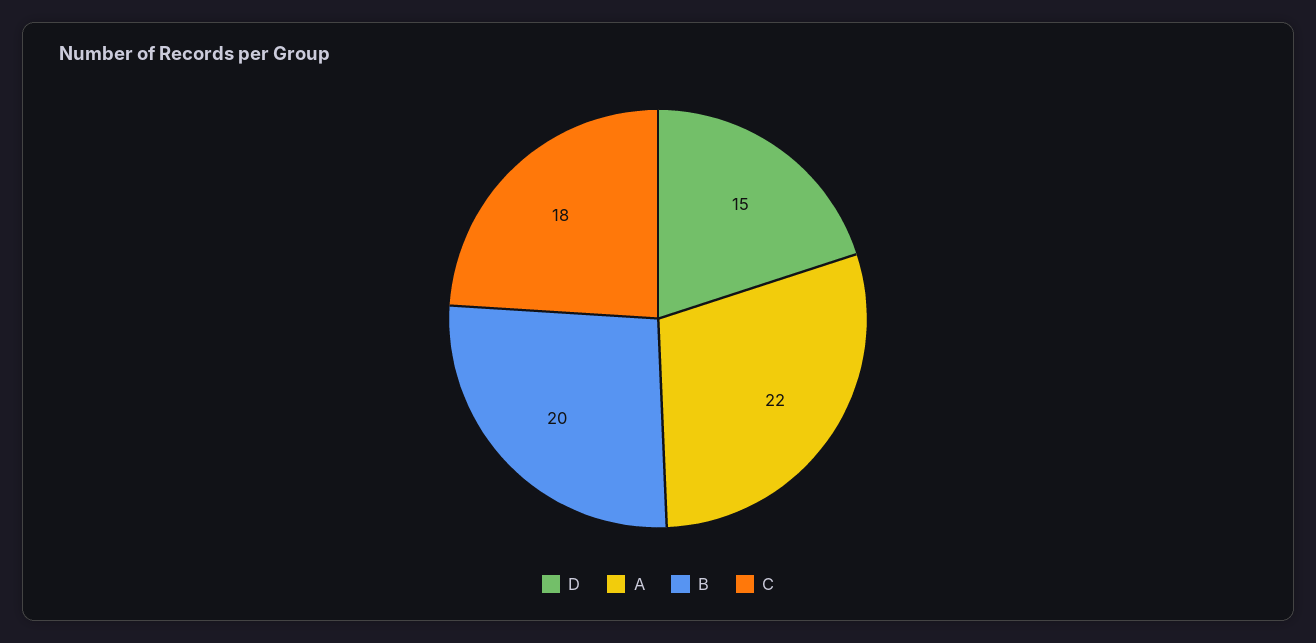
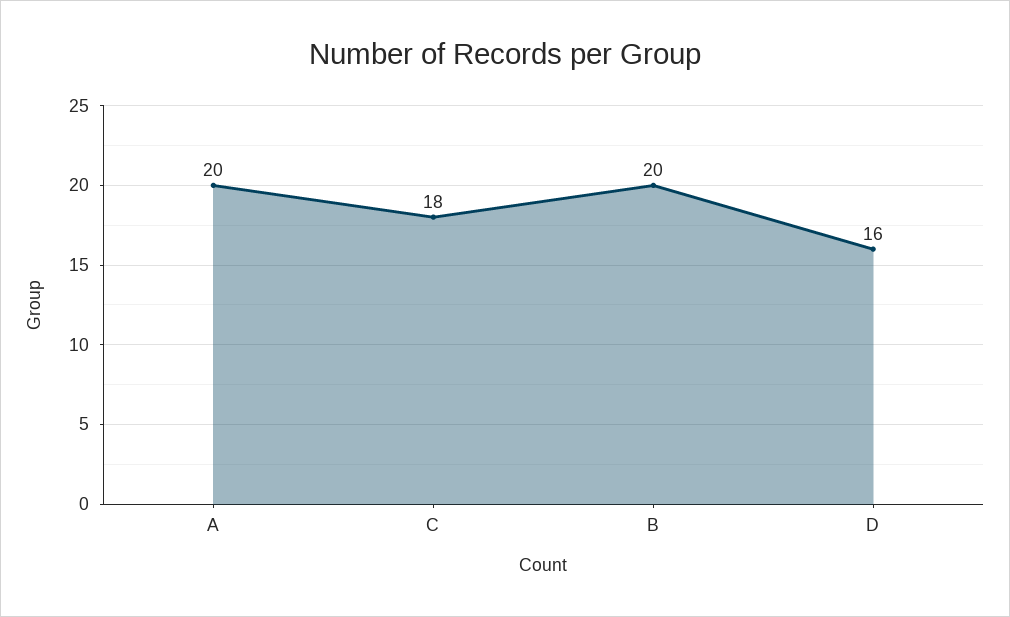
D: 15 -> 16
A: 22 -> 20

